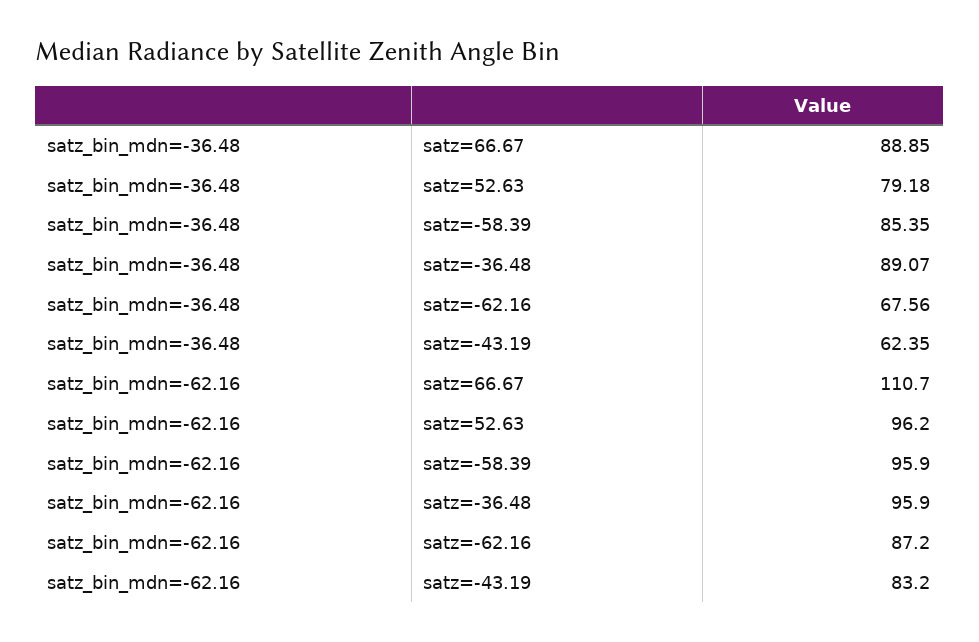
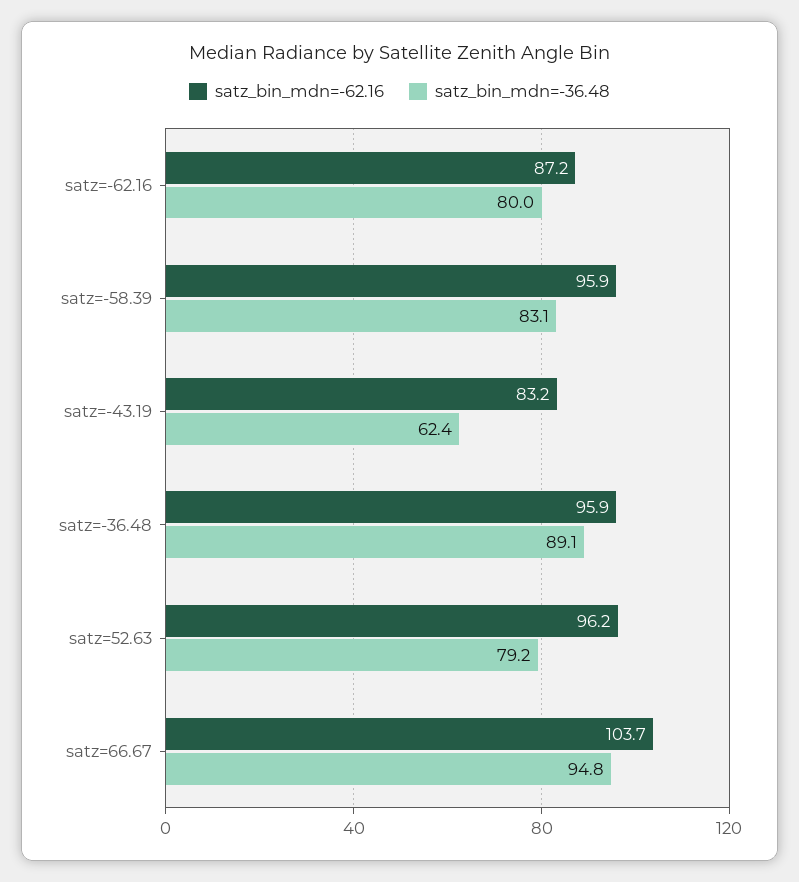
satz_bin_mdn=-36.48, satz=66.67: 88.85 -> 94.8
satz_bin_mdn=-36.48, satz=-58.39: 85.35 -> 83.1
satz_bin_mdn=-36.48, satz=-62.16: 67.56 -> 80
satz_bin_mdn=-62.16, satz=66.67: 110.7 -> 103.7

